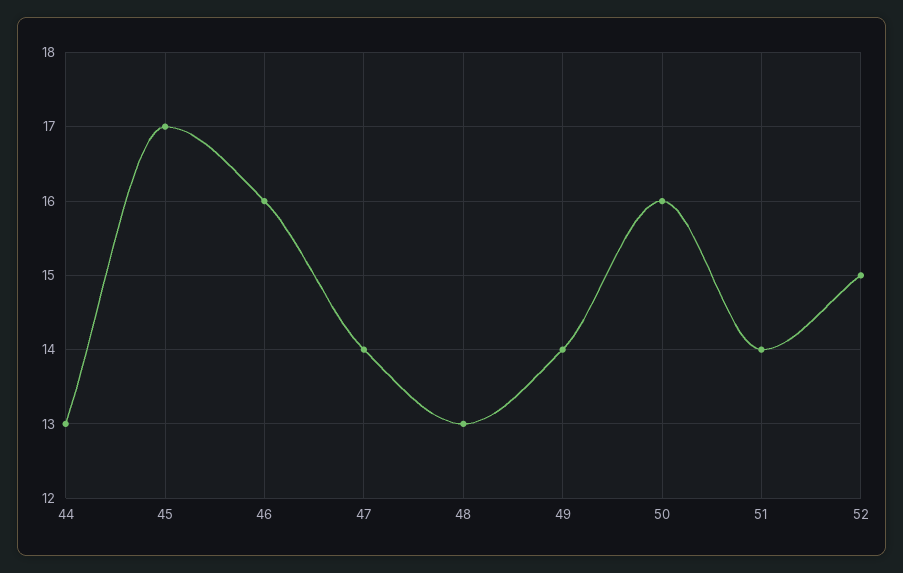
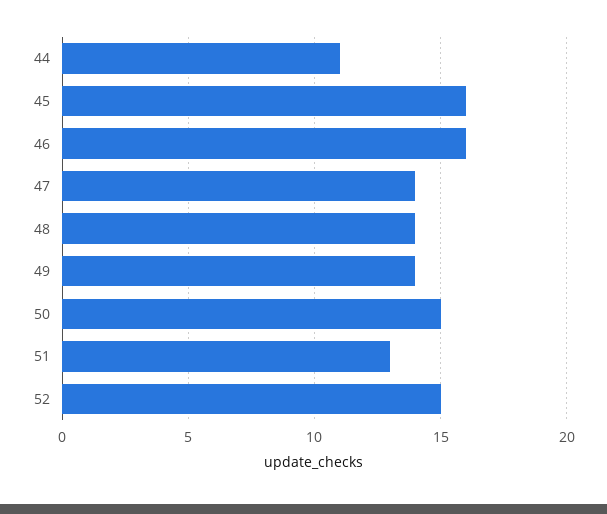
44: 13 -> 11
45: 17 -> 16
48: 13 -> 14
50: 16 -> 15
51: 14 -> 13

